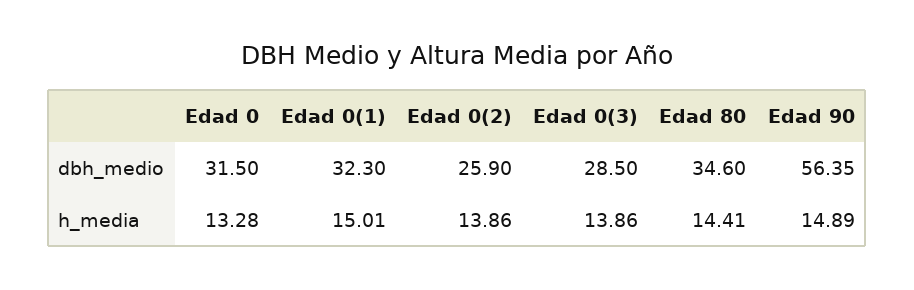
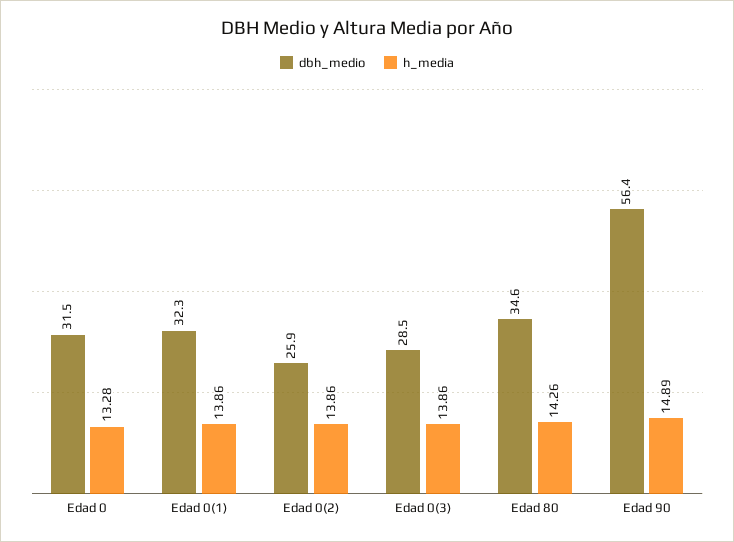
h_media, Edad 0(1): 15.01 -> 13.86
h_media, Edad 80: 14.41 -> 14.26

